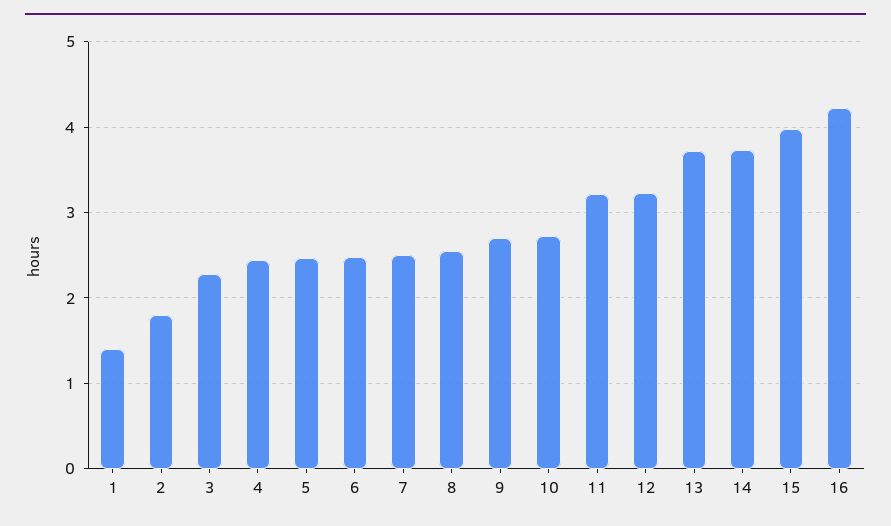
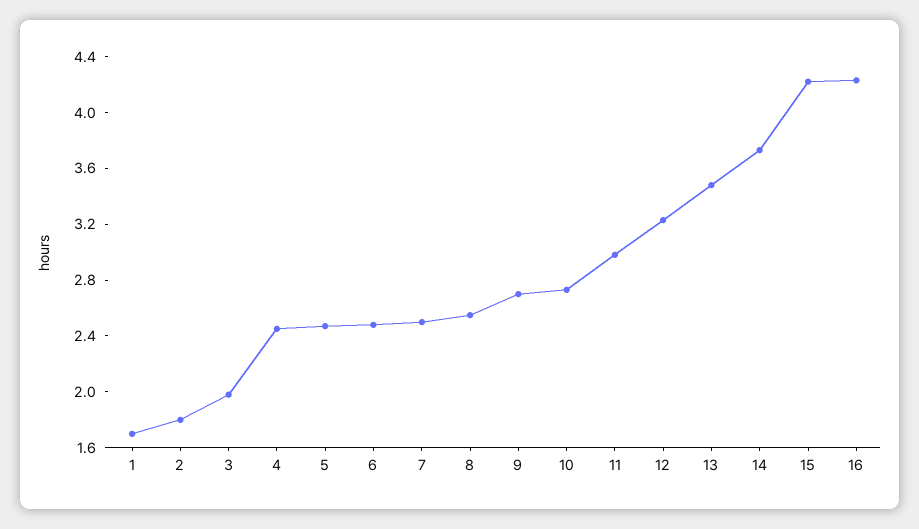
1: 1.4 -> 1.7
3: 2.3 -> 2
11: 3.2 -> 3
13: 3.7 -> 3.5
15: 4 -> 4.2

